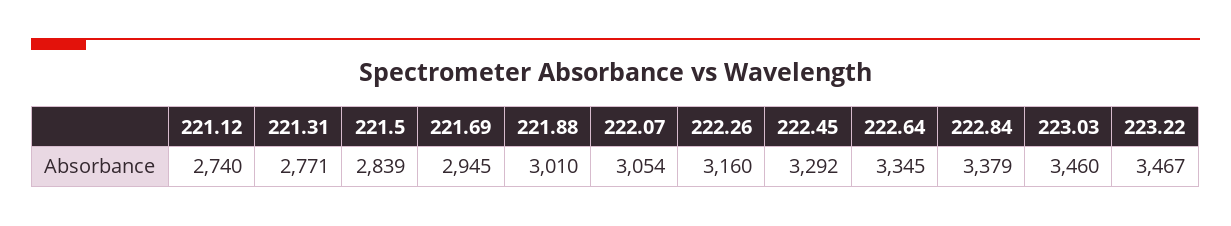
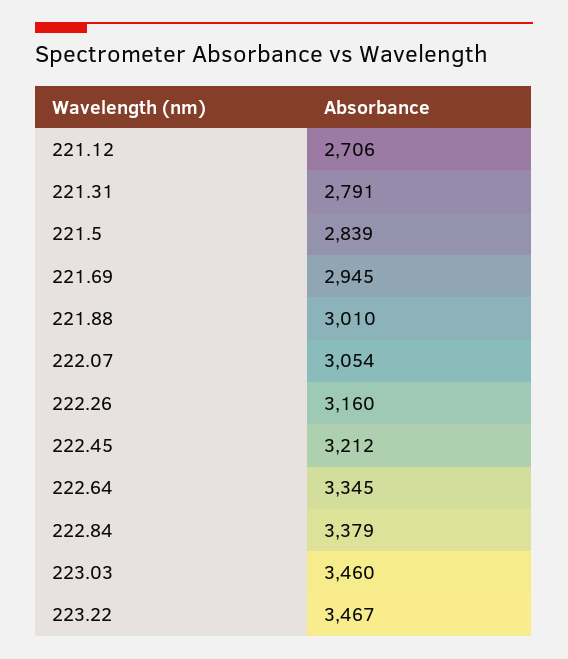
221.12: 2740 -> 2706
221.31: 2771 -> 2791
222.45: 3292 -> 3212

